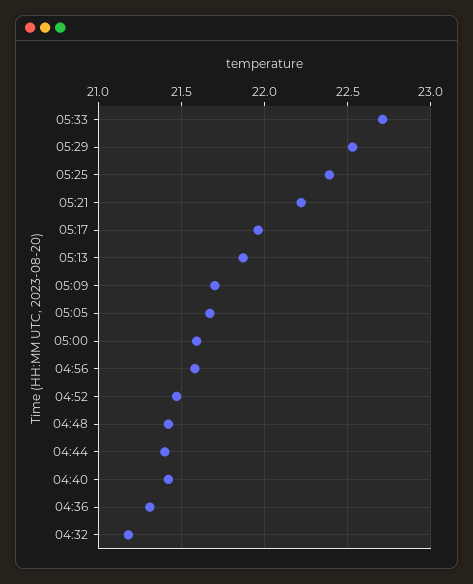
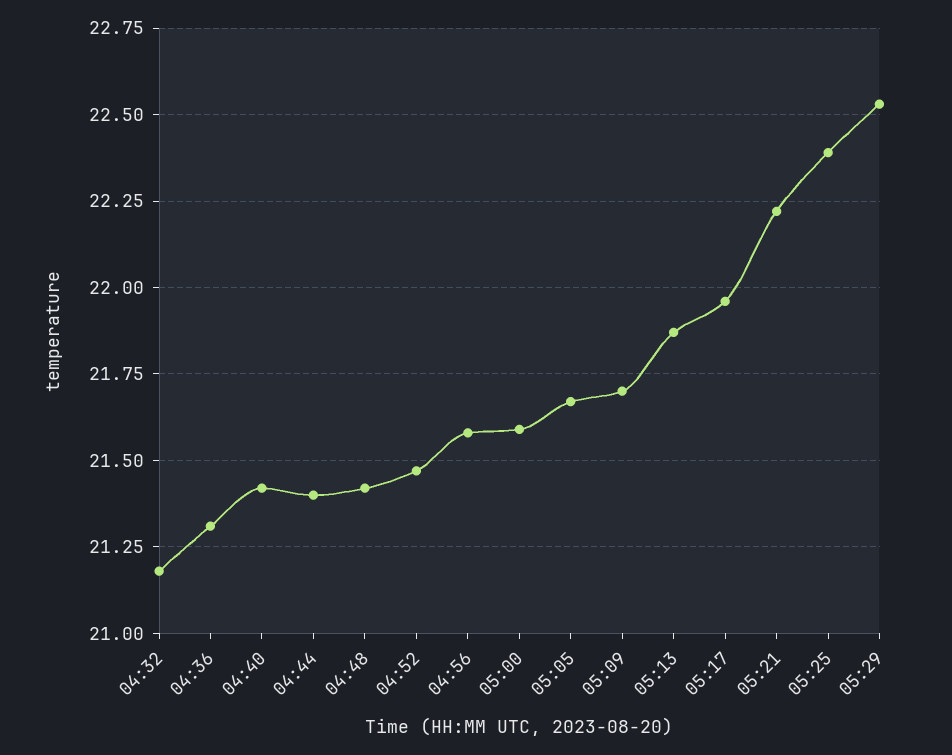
05:33: 22.7 -> none

